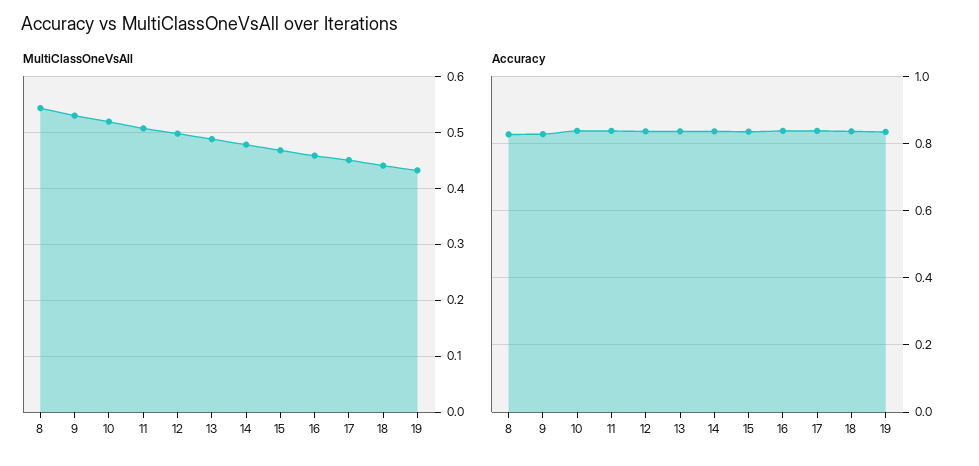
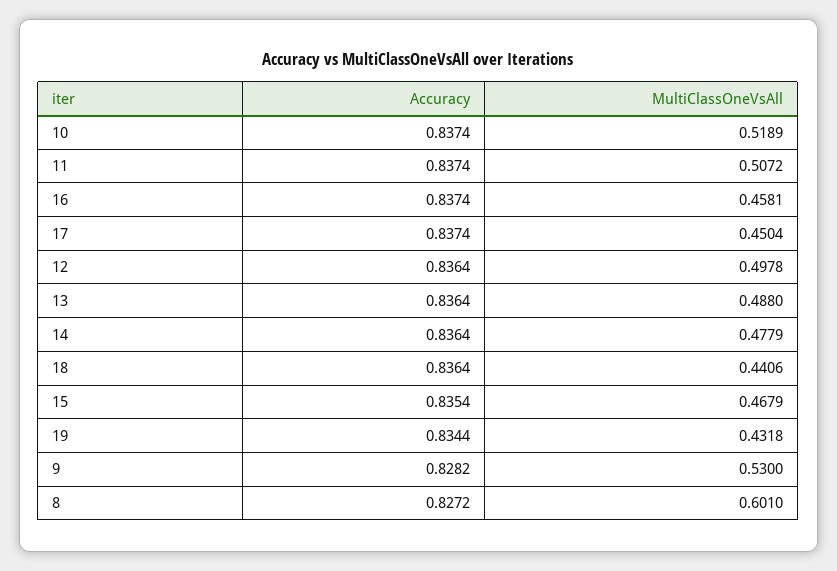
MultiClassOneVsAll, 8: 0.54 -> 0.601

